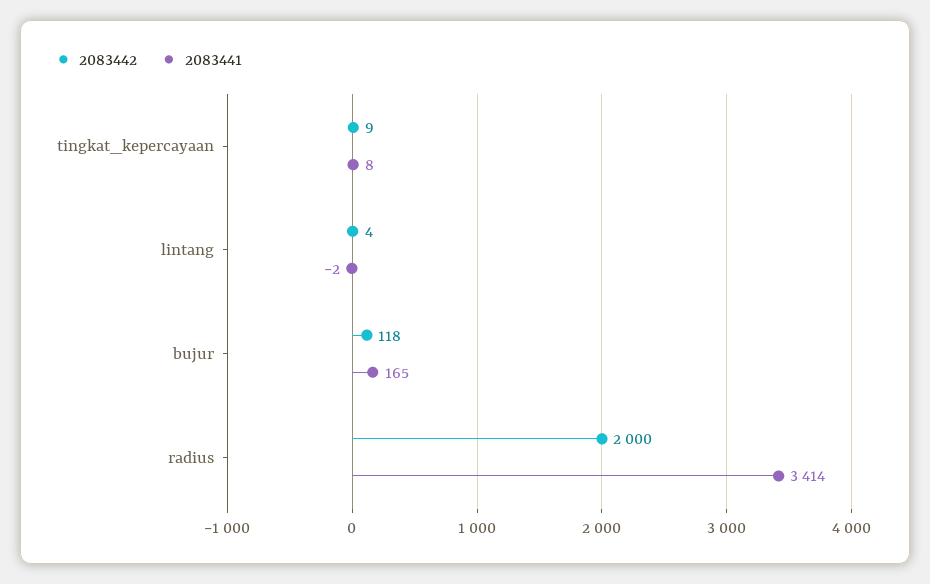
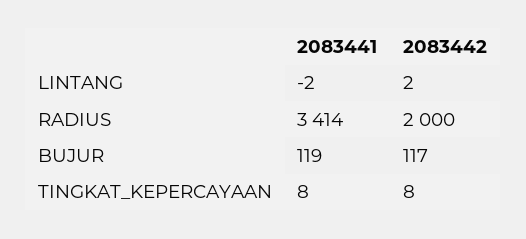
2083442, tingkat_kepercayaan: 9 -> 8
2083442, lintang: 4 -> 2
2083442, bujur: 118 -> 117
2083441, bujur: 165 -> 119

